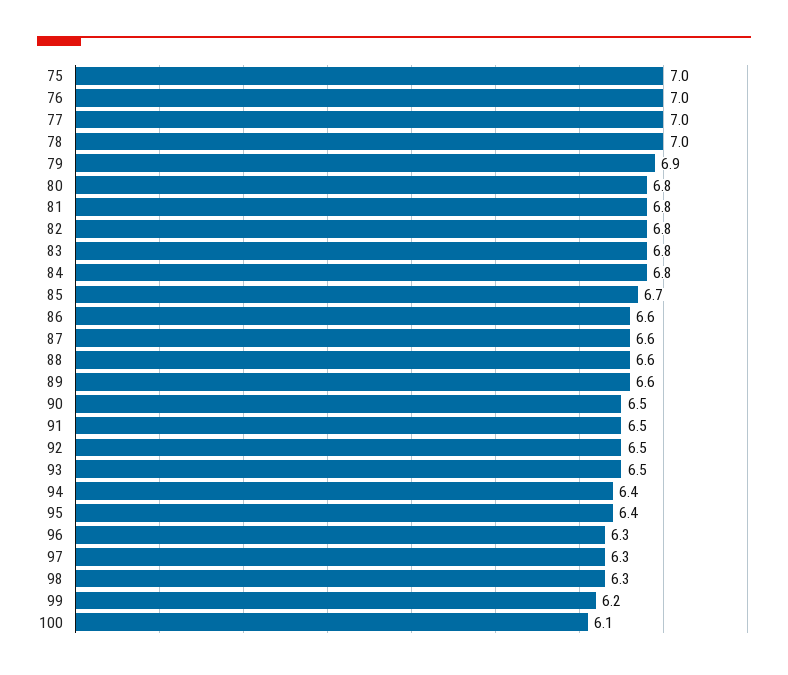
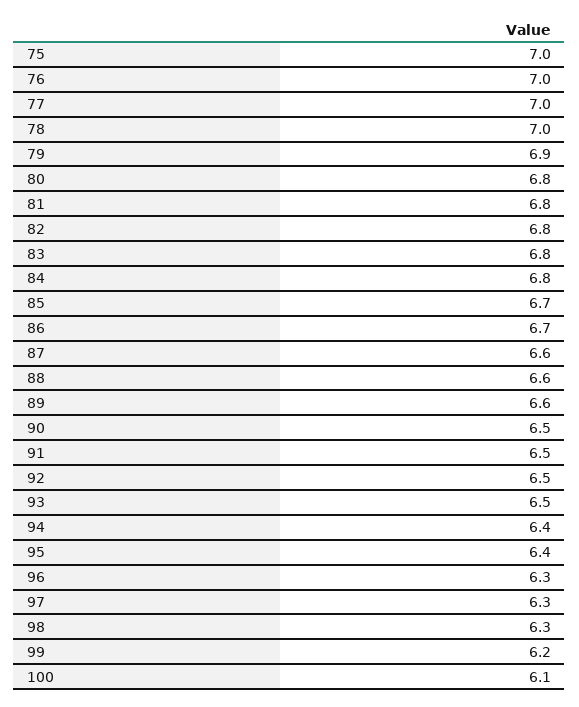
86: 6.6 -> 6.7

